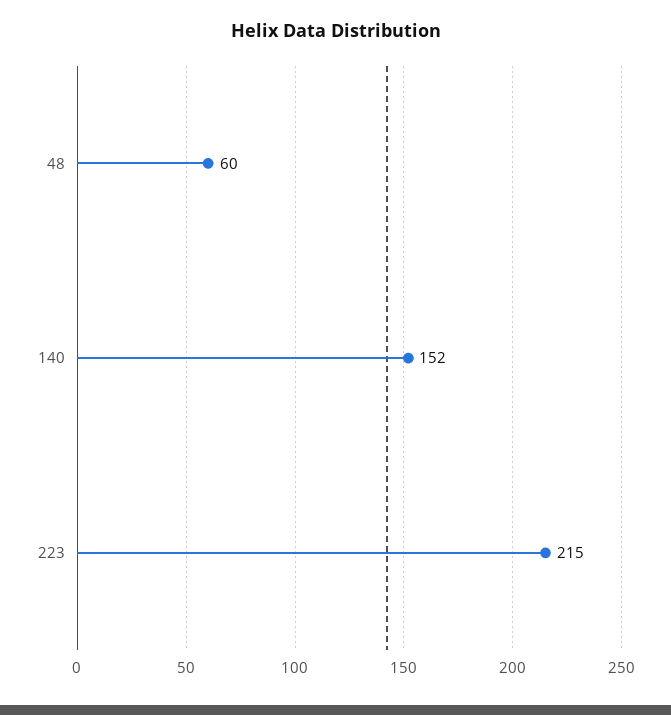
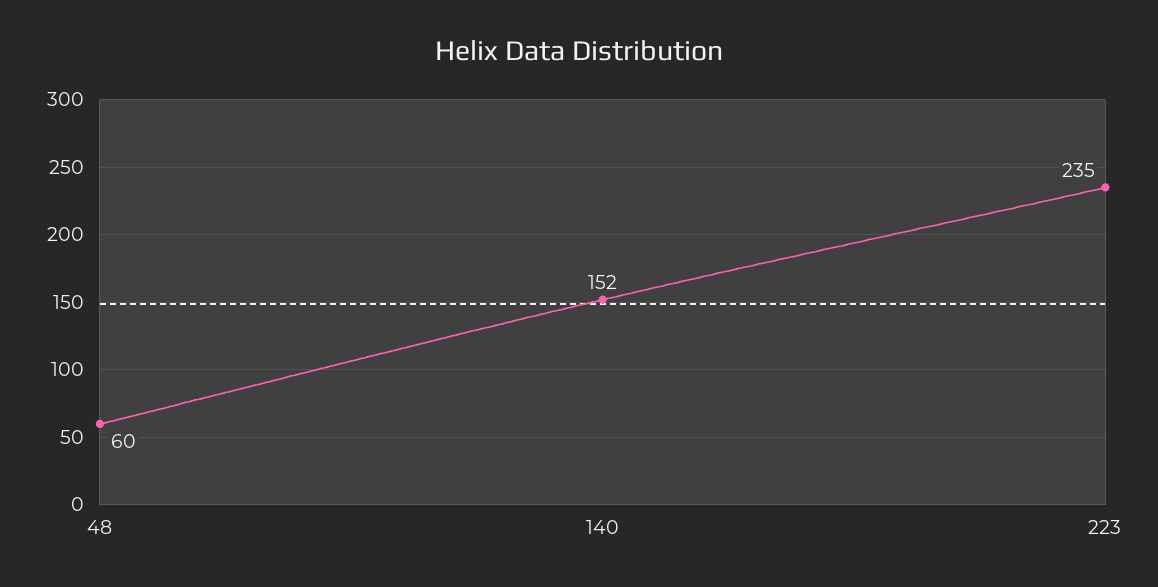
223: 215 -> 235

